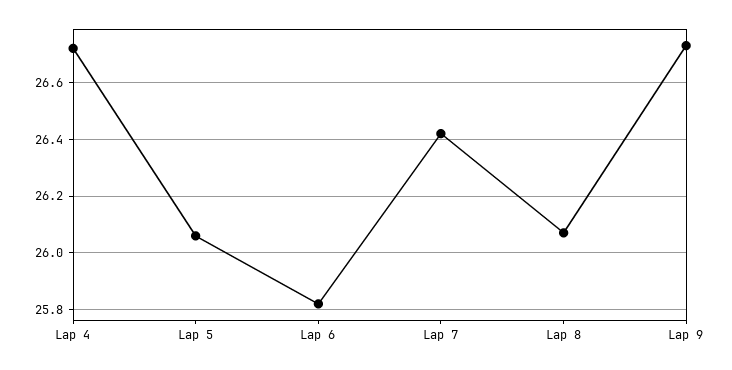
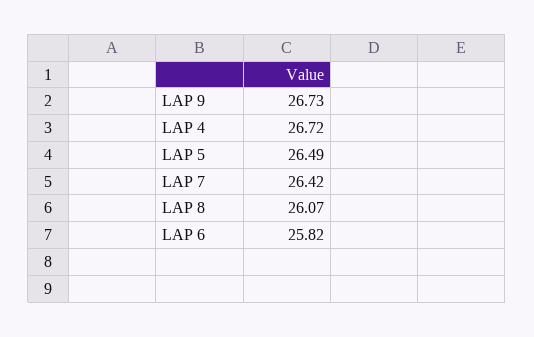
Lap 5: 26.05 -> 26.49

